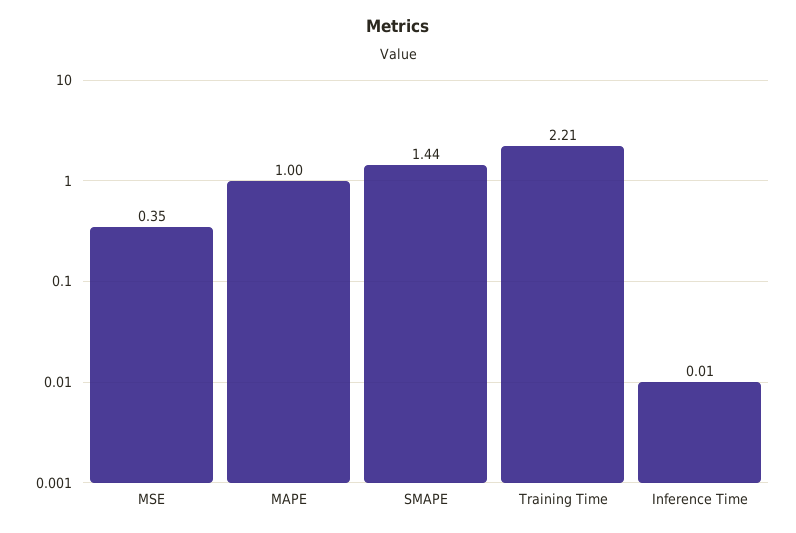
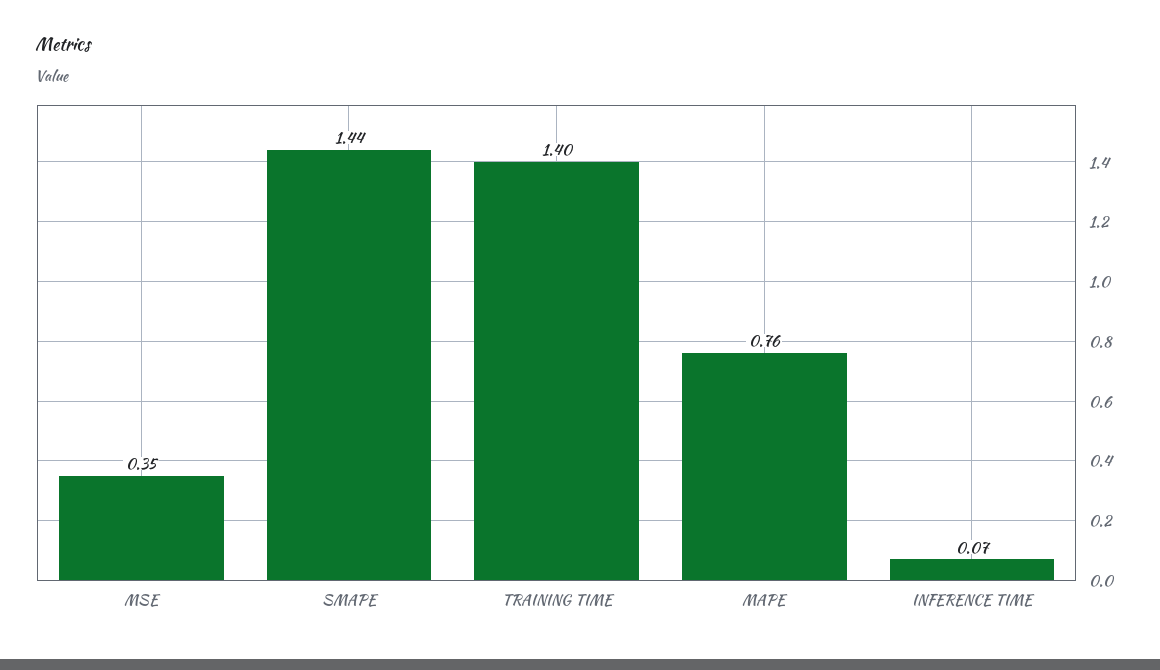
MAPE: 1 -> 0.76
Training Time: 2.21 -> 1.4
Inference Time: 0.01 -> 0.07

